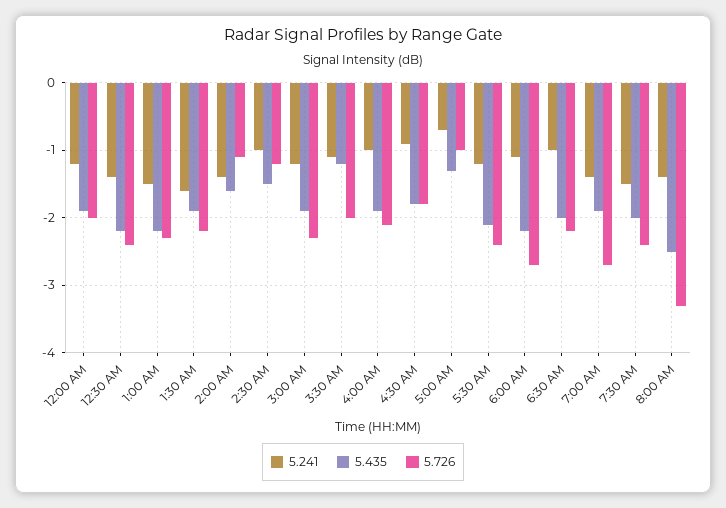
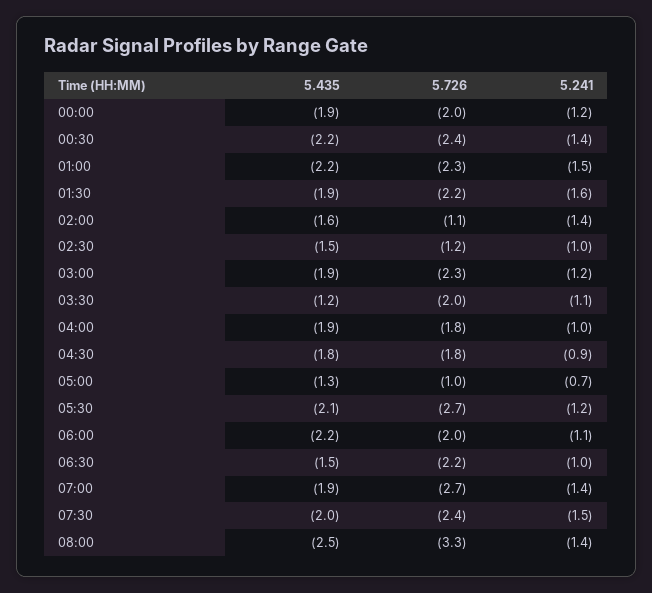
5.726, 4:00 AM: -2.1 -> -1.8
5.726, 5:30 AM: -2.4 -> -2.7
5.726, 6:00 AM: -2.7 -> -2
5.435, 6:30 AM: -2 -> -1.5

